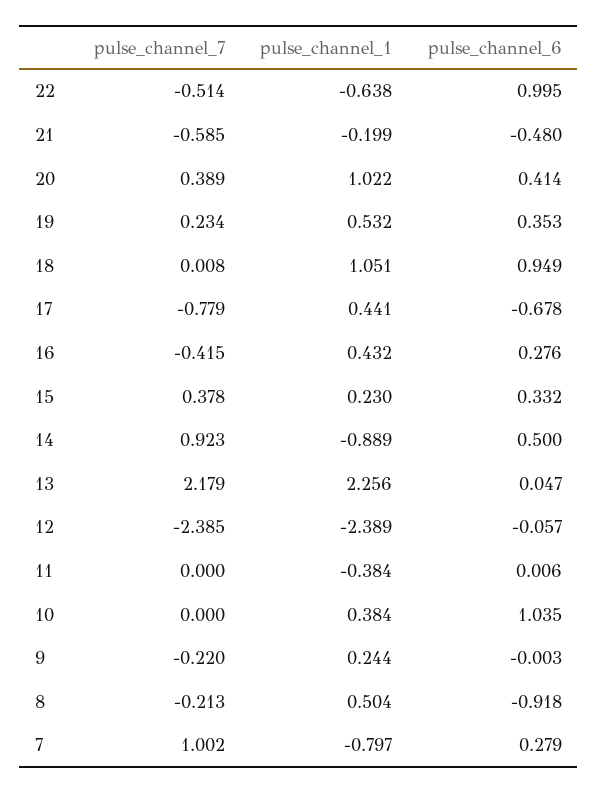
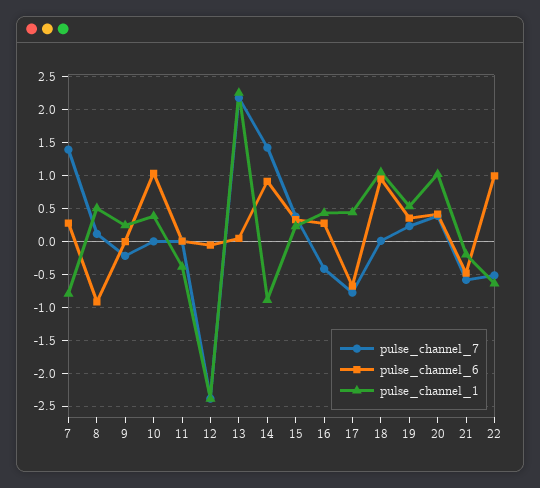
pulse_channel_7, 14: 0.923 -> 1.4
pulse_channel_6, 14: 0.5 -> 0.9
pulse_channel_7, 8: -0.213 -> 0.1
pulse_channel_7, 7: 1.002 -> 1.4

